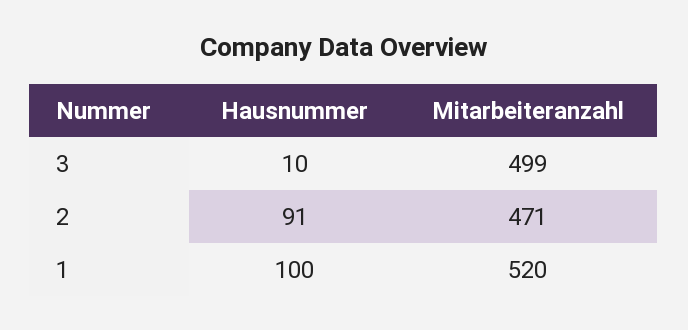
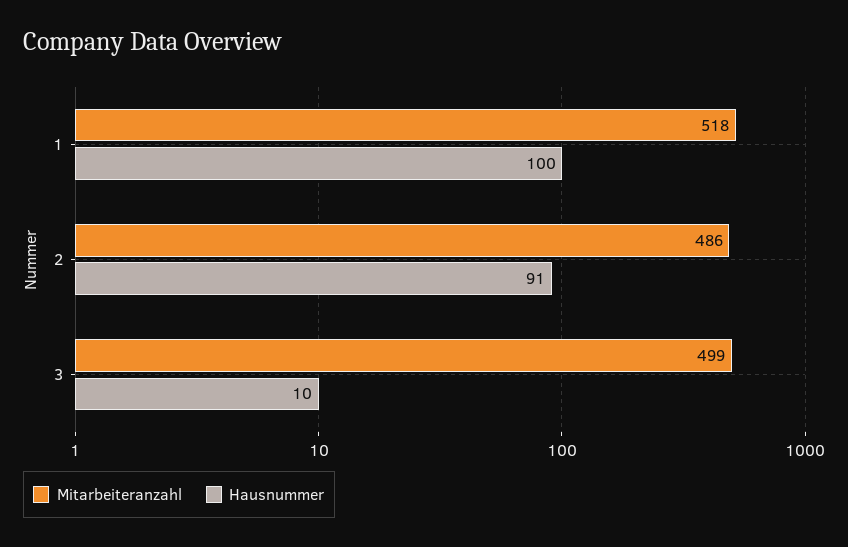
Mitarbeiteranzahl, 2: 471 -> 486
Mitarbeiteranzahl, 1: 520 -> 518

